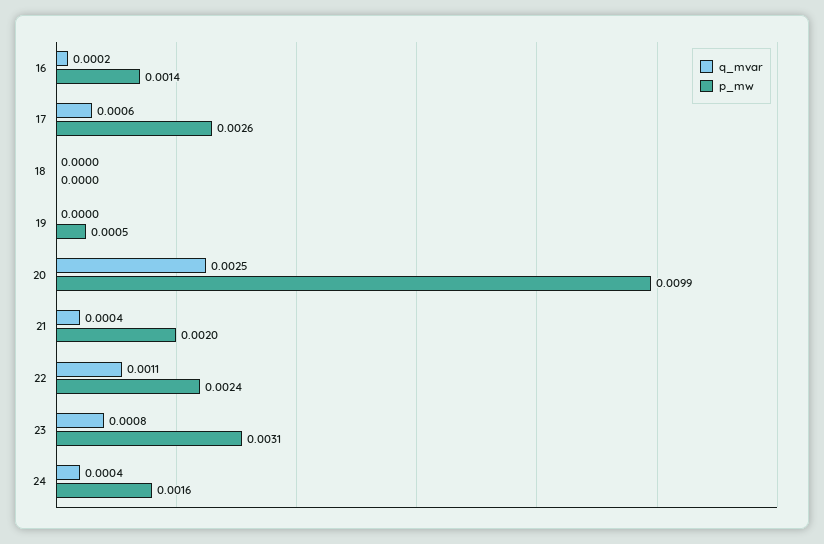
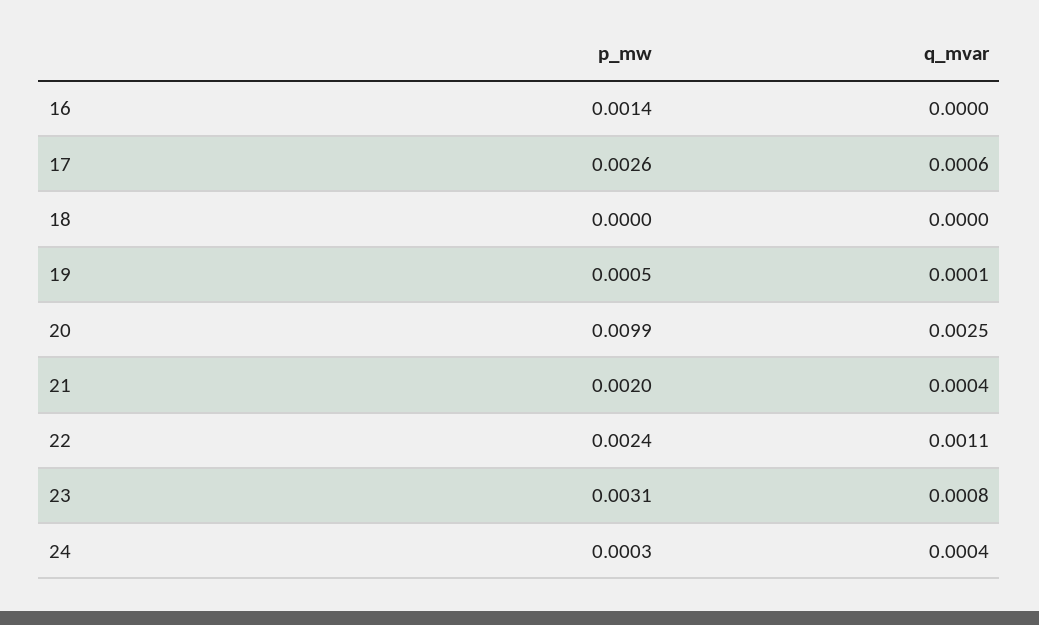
q_mvar, 16: 0.0002 -> 0
q_mvar, 19: 0 -> 0.0001
p_mw, 24: 0.0016 -> 0.0003

